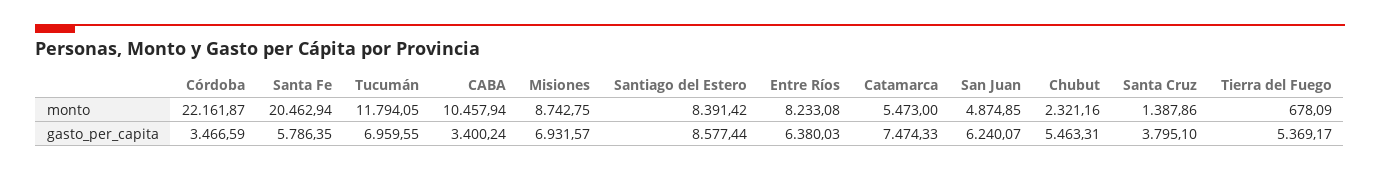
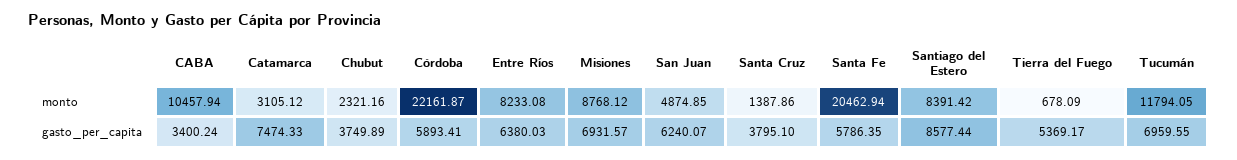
Misiones, monto: 8742.75 -> 8768.12
Catamarca, monto: 5473 -> 3105.12
Córdoba, gasto_per_capita: 3466.59 -> 5893.41
Chubut, gasto_per_capita: 5463.31 -> 3749.89

